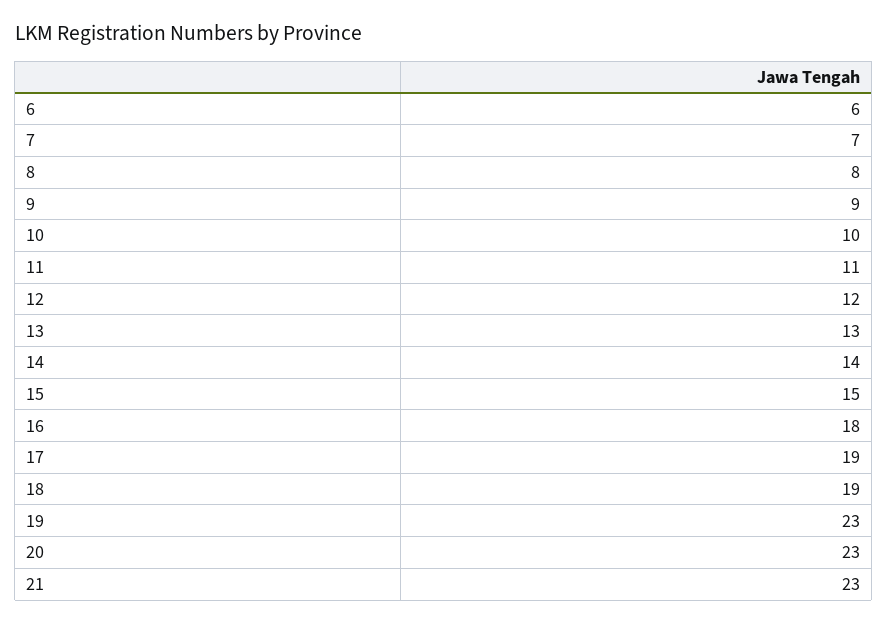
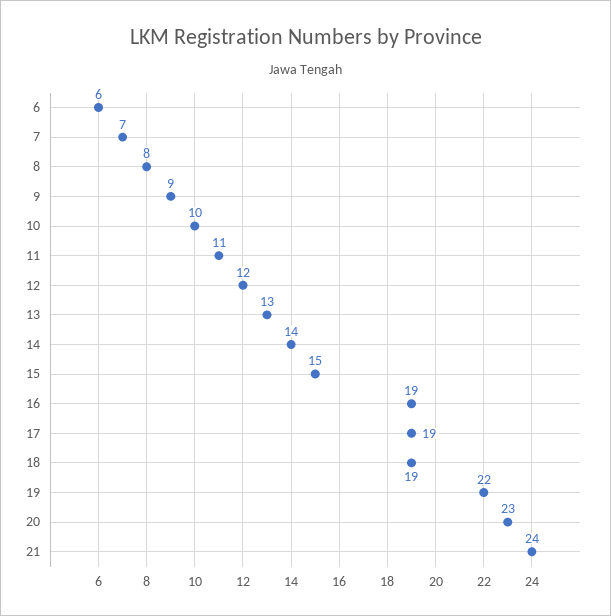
16: 18 -> 19
19: 23 -> 22
21: 23 -> 24

